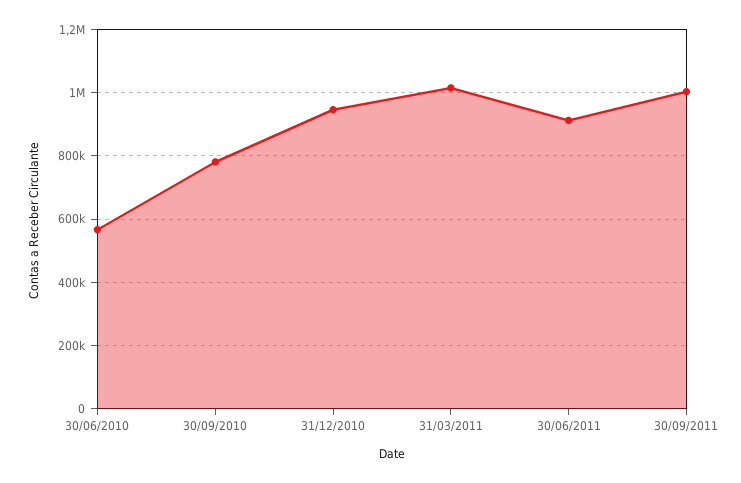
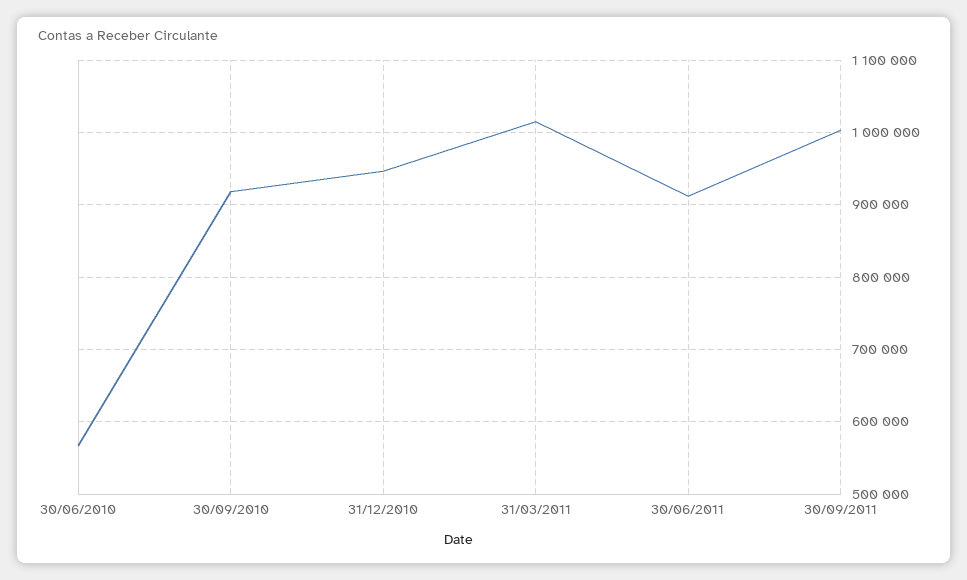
30/09/2010: 780000 -> 920000

